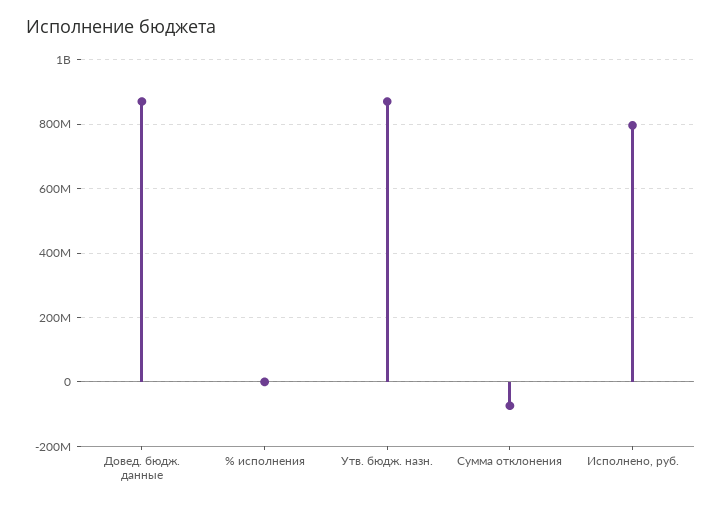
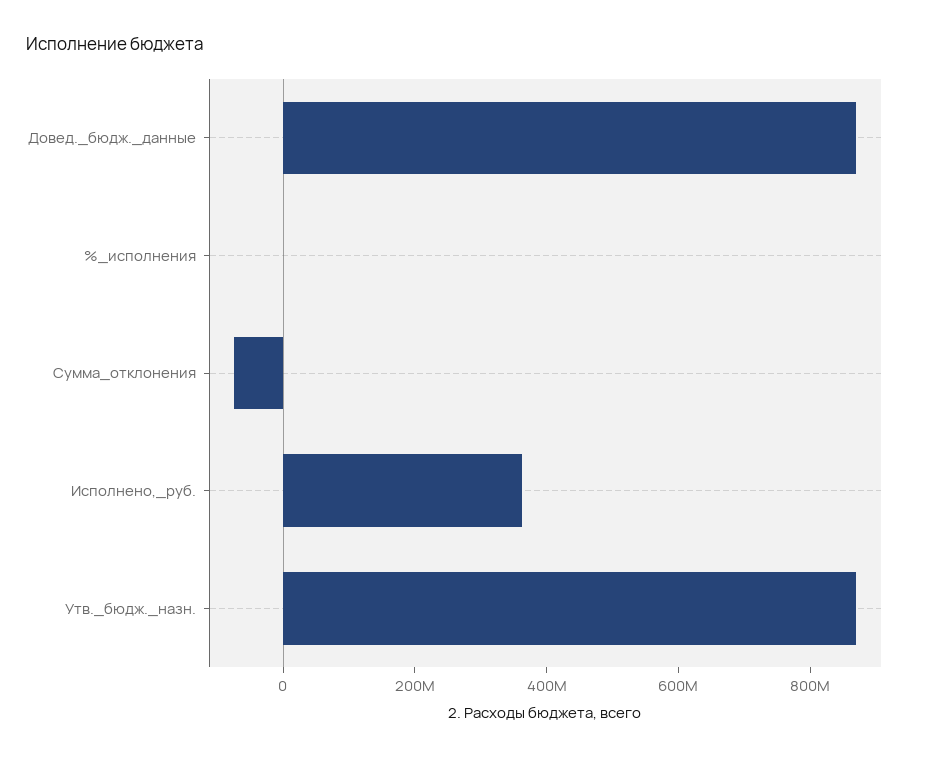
Исполнено, руб.: 800000000 -> 350000000

